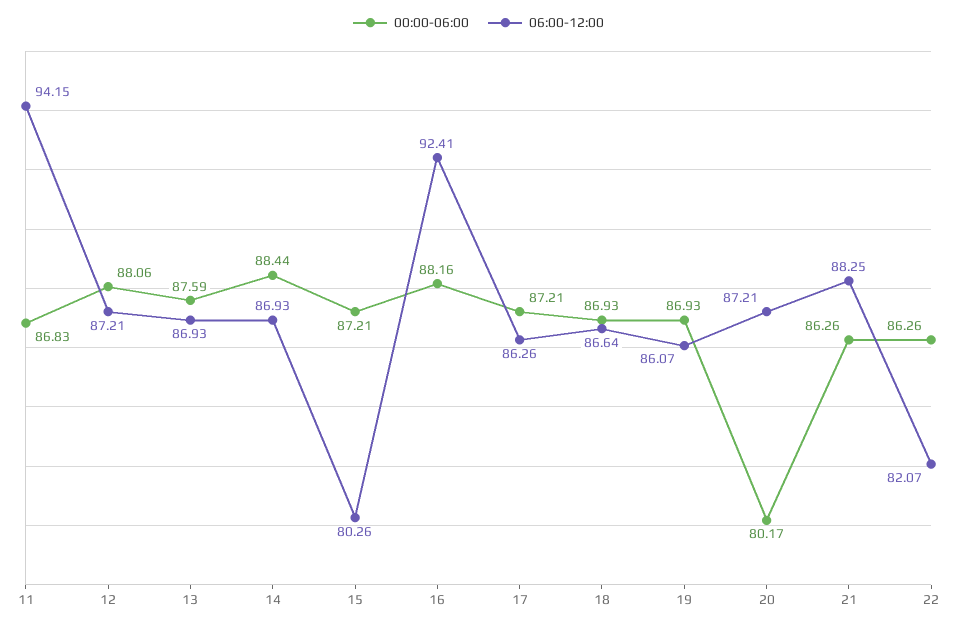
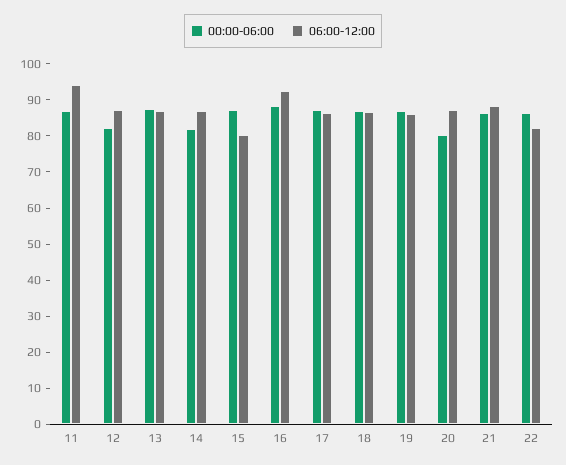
00:00-06:00, 12: 88.06 -> 82.5
00:00-06:00, 14: 88.44 -> 82.5

